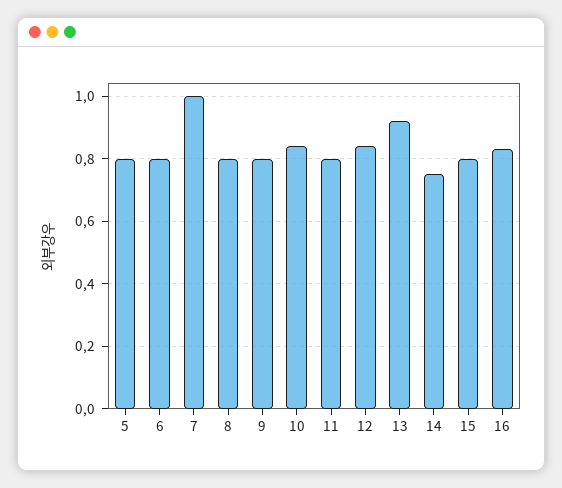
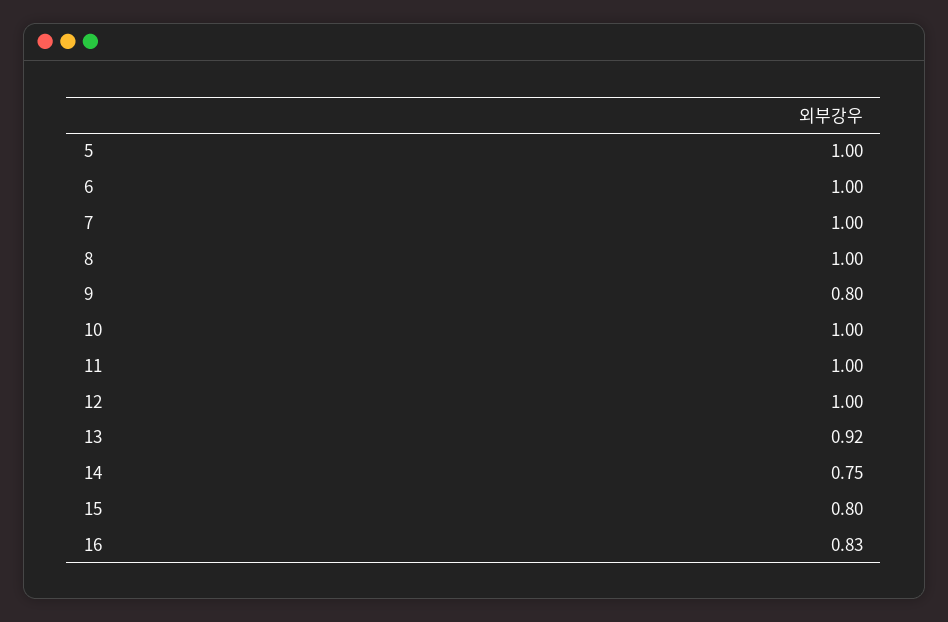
5: 0.8 -> 1
6: 0.8 -> 1
8: 0.8 -> 1
10: 0.85 -> 1
11: 0.8 -> 1
12: 0.85 -> 1

